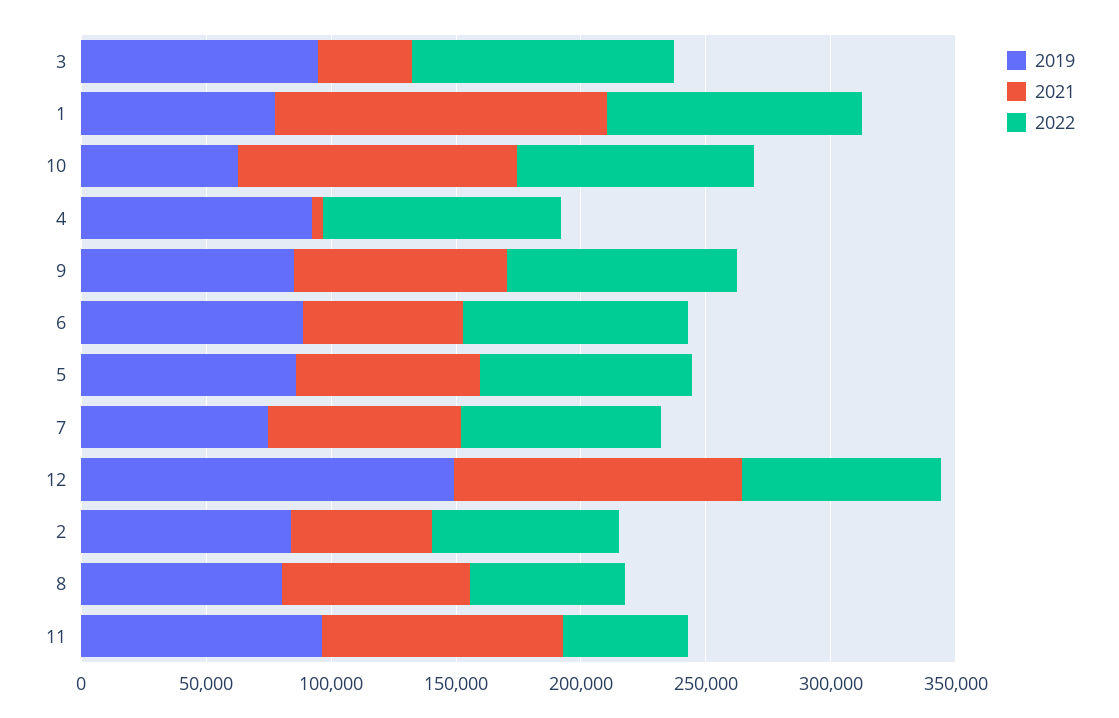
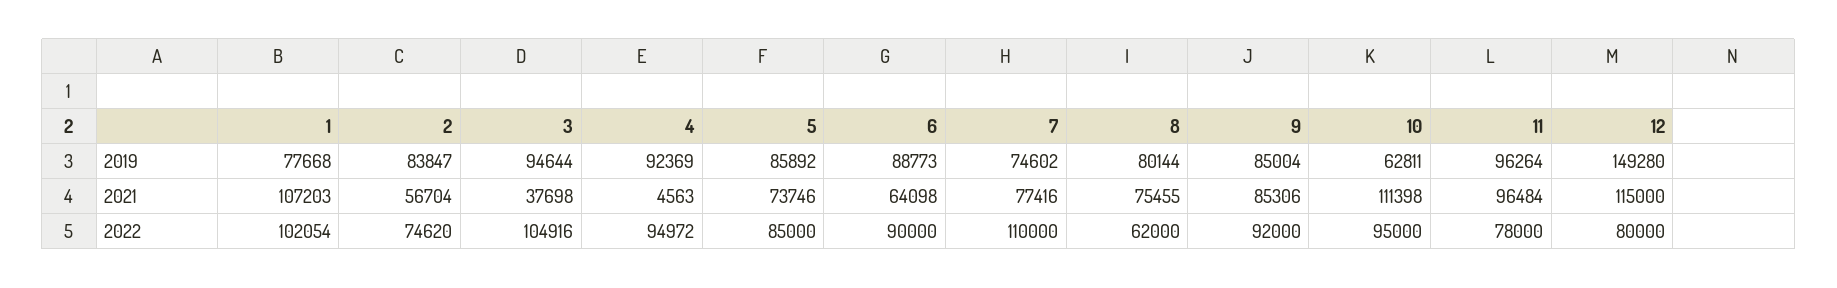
2021, 1: 130000 -> 107203
2022, 7: 80000 -> 110000
2022, 11: 50000 -> 78000

